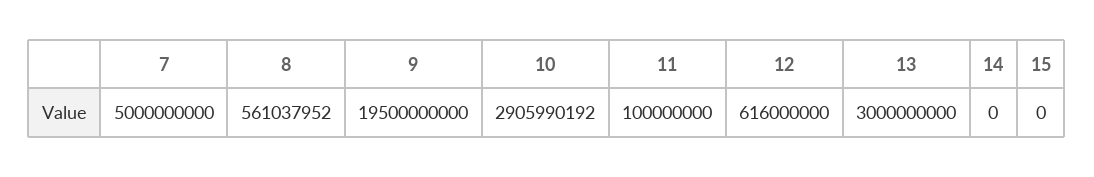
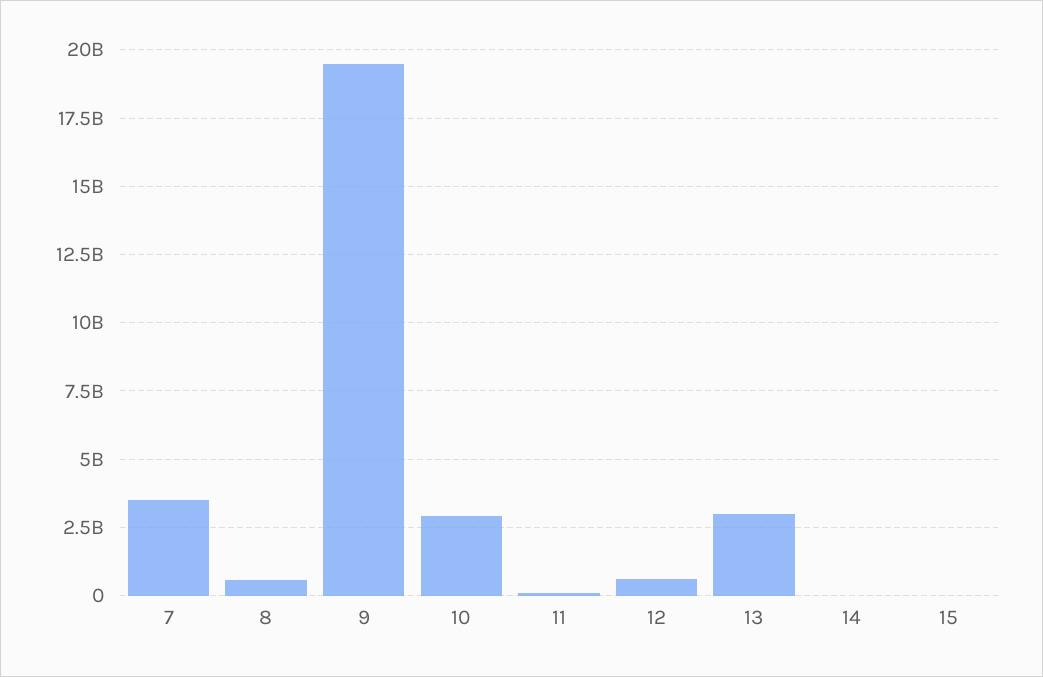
7: 5000000000 -> 3500000000

